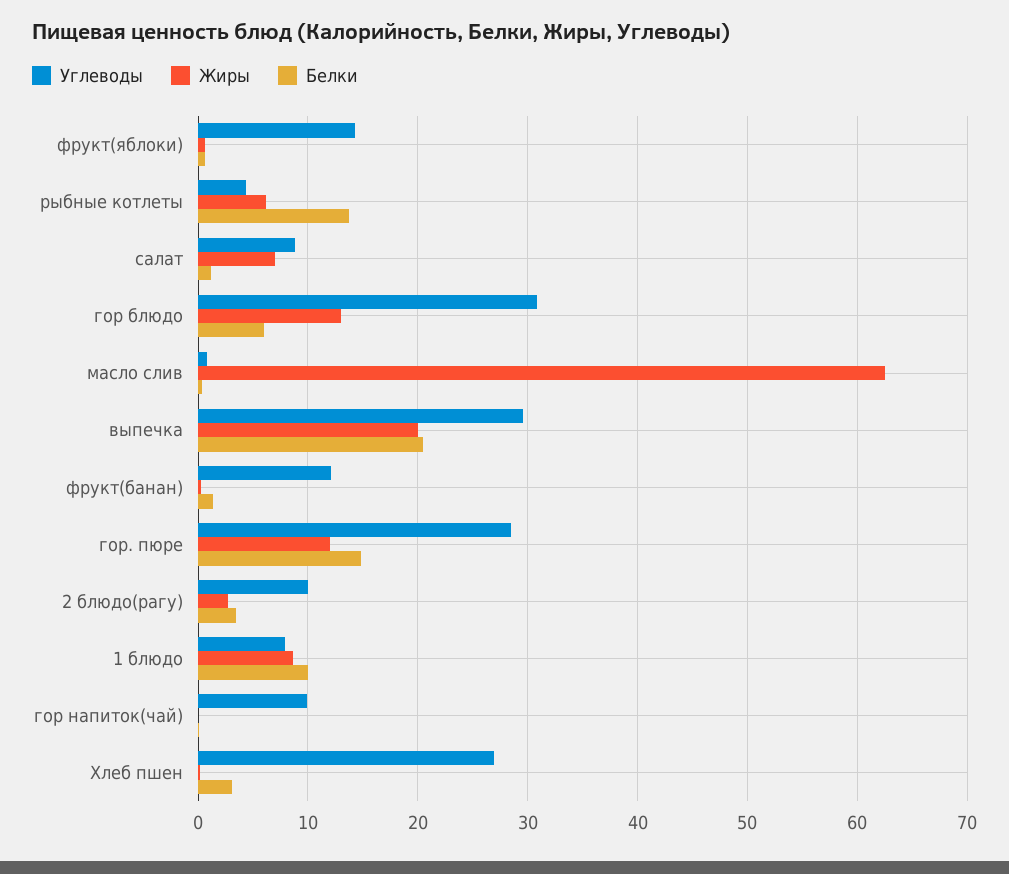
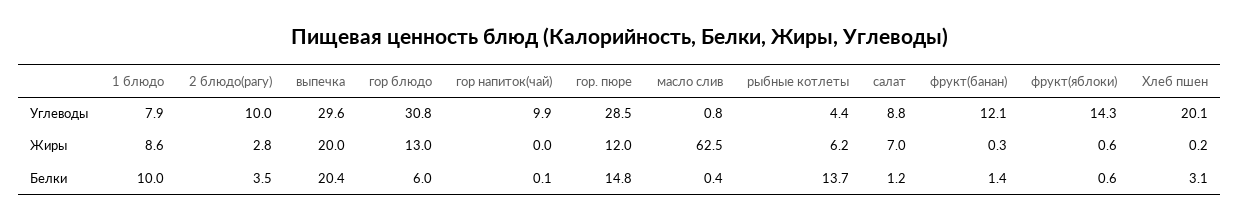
Углеводы, Хлеб пшен: 27 -> 20.1

